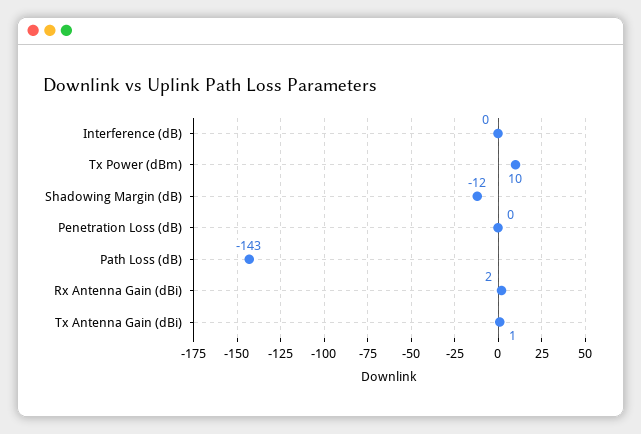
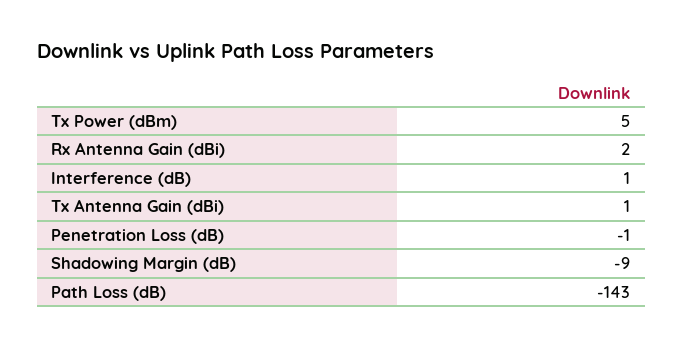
Interference (dB): 0 -> 1
Tx Power (dBm): 10 -> 5
Shadowing Margin (dB): -12 -> -9
Penetration Loss (dB): 0 -> -1

